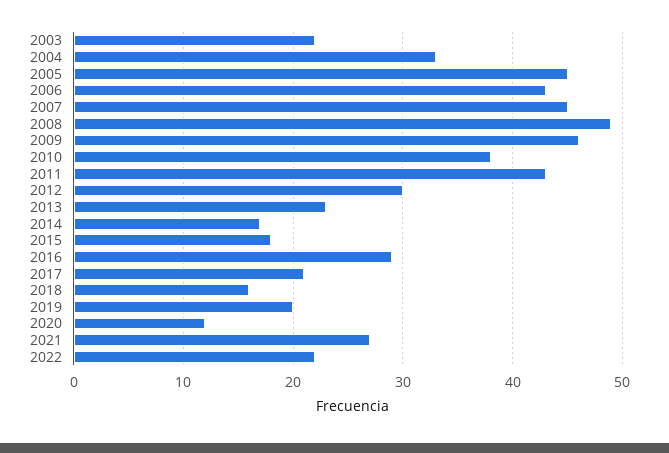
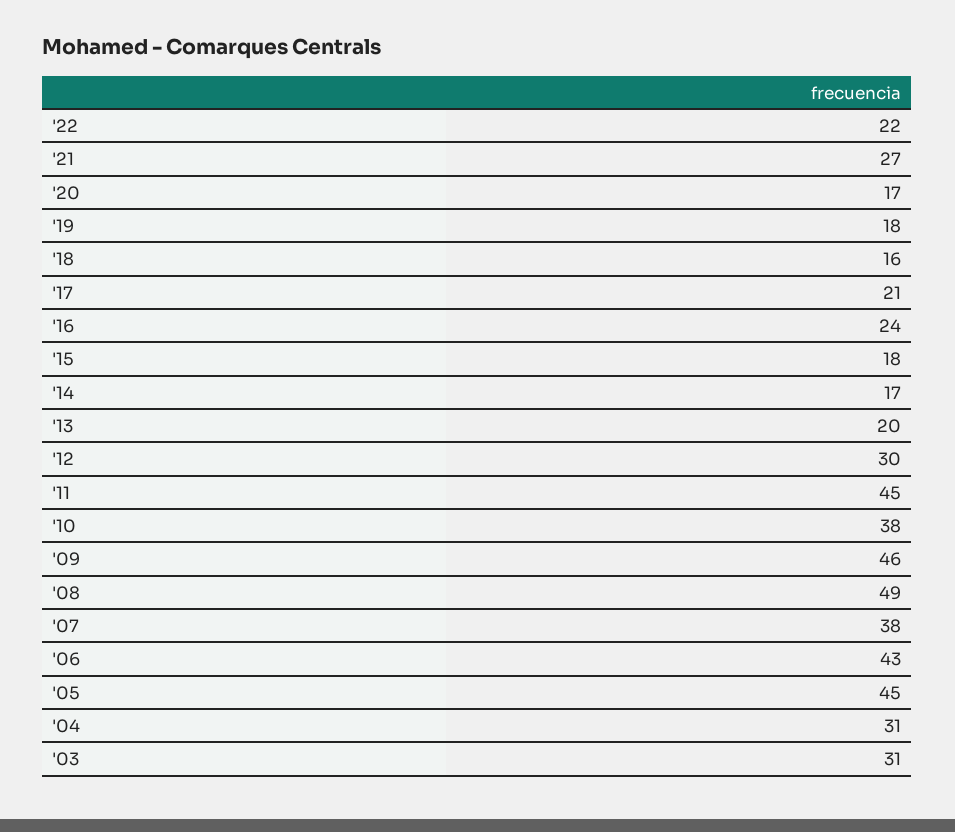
2003: 22 -> 31
2004: 33 -> 31
2007: 45 -> 38
2011: 43 -> 45
2013: 23 -> 20
2016: 29 -> 24
2019: 20 -> 18
2020: 12 -> 17

